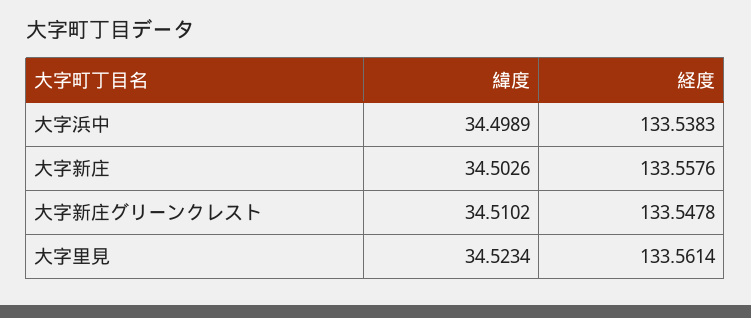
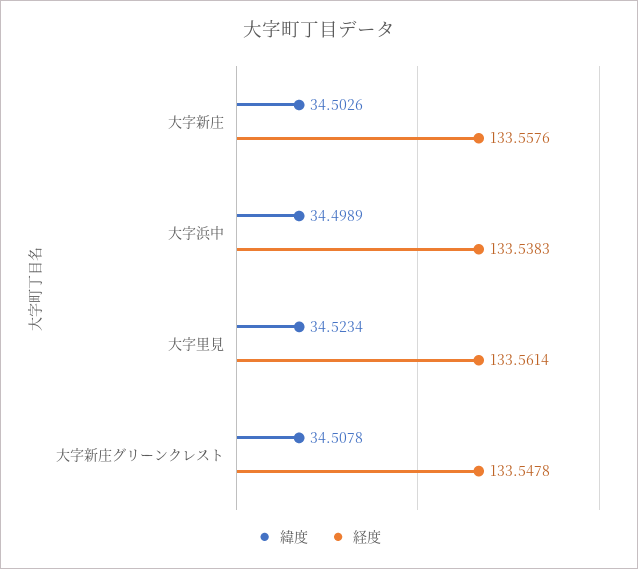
緯度, 大字新庄グリーンクレスト: 34.5102 -> 34.5078

